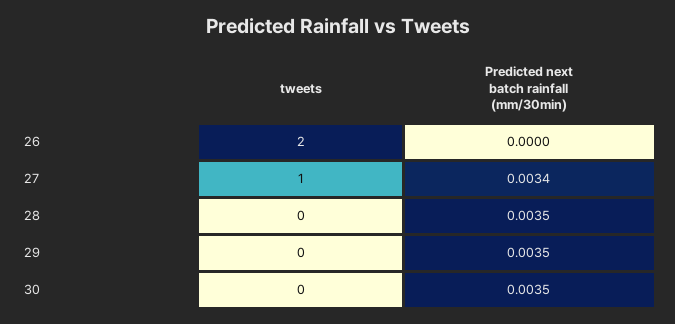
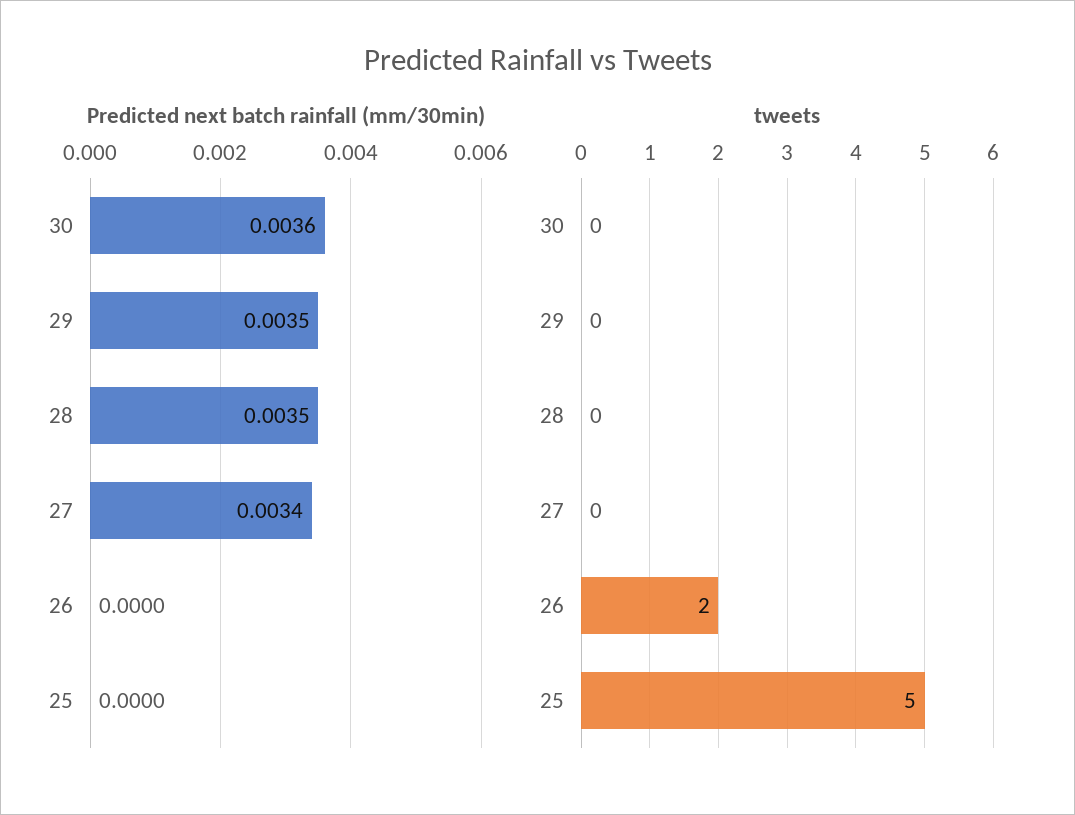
tweets, 27: 1 -> 0
Predicted next batch rainfall (mm/30min), 30: 0.0035 -> 0.0036
Predicted next batch rainfall (mm/30min), 25: none -> 0
tweets, 25: none -> 5

